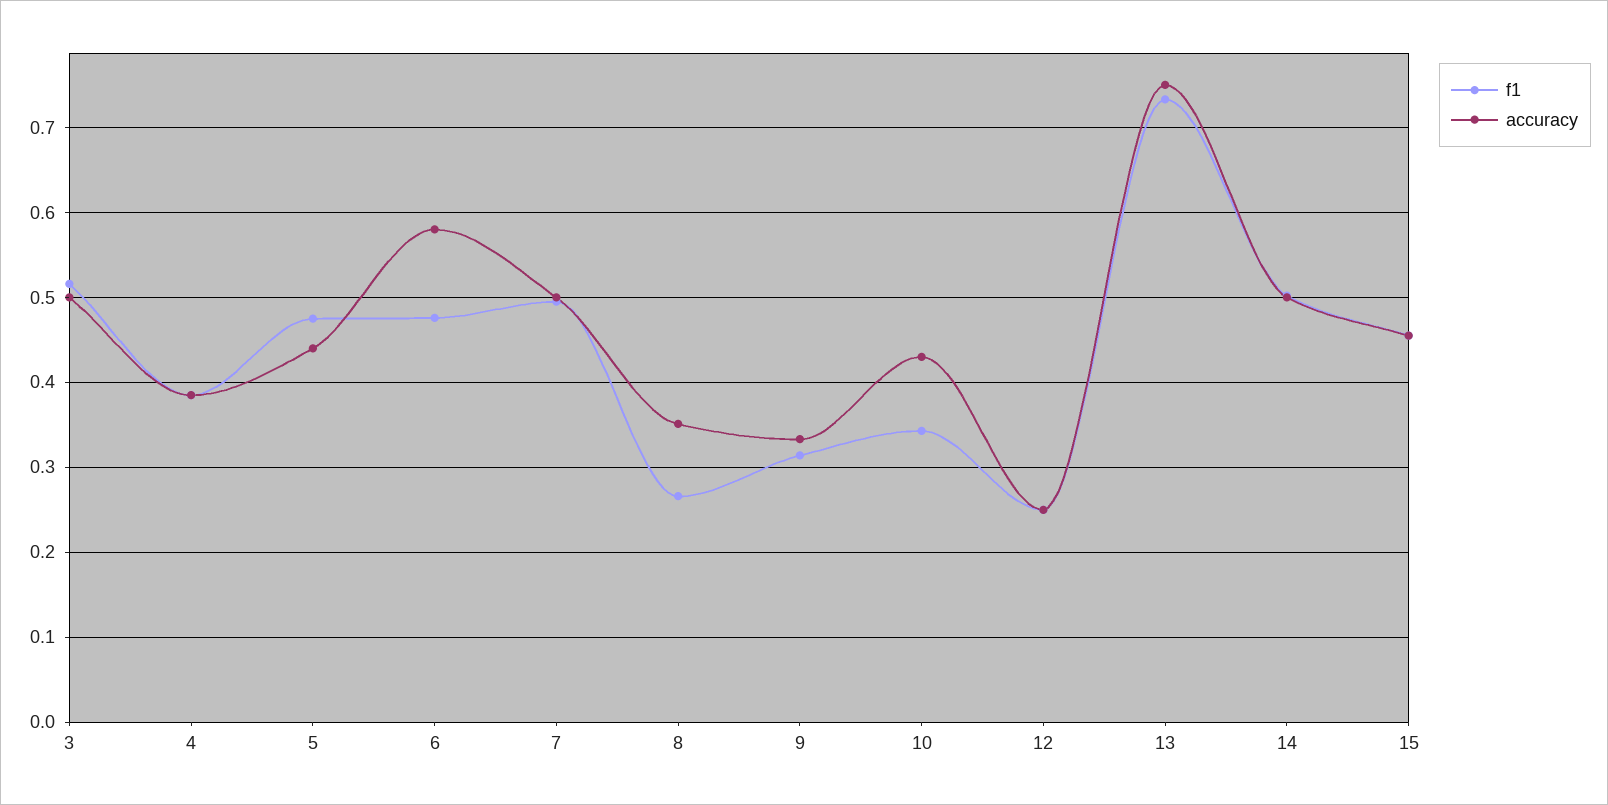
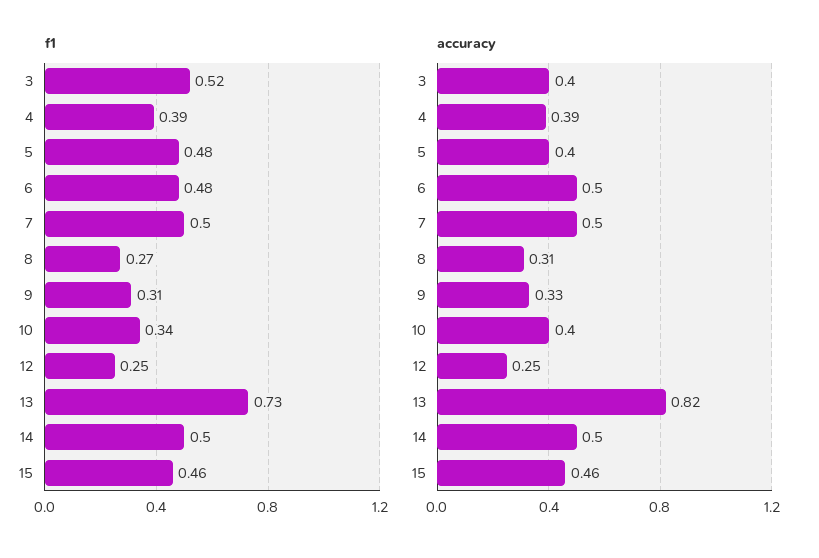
accuracy, 3: 0.5 -> 0.4
accuracy, 5: 0.44 -> 0.4
accuracy, 6: 0.58 -> 0.5
accuracy, 8: 0.35 -> 0.31
accuracy, 10: 0.43 -> 0.4
accuracy, 13: 0.75 -> 0.82

